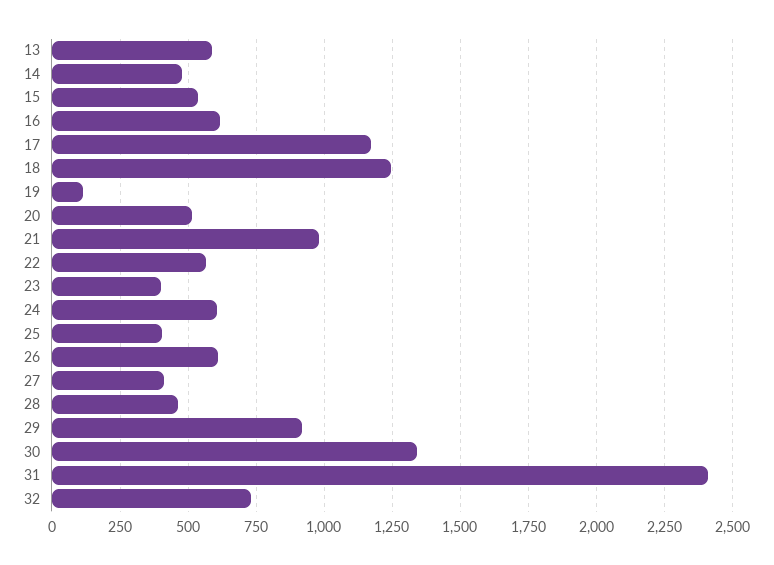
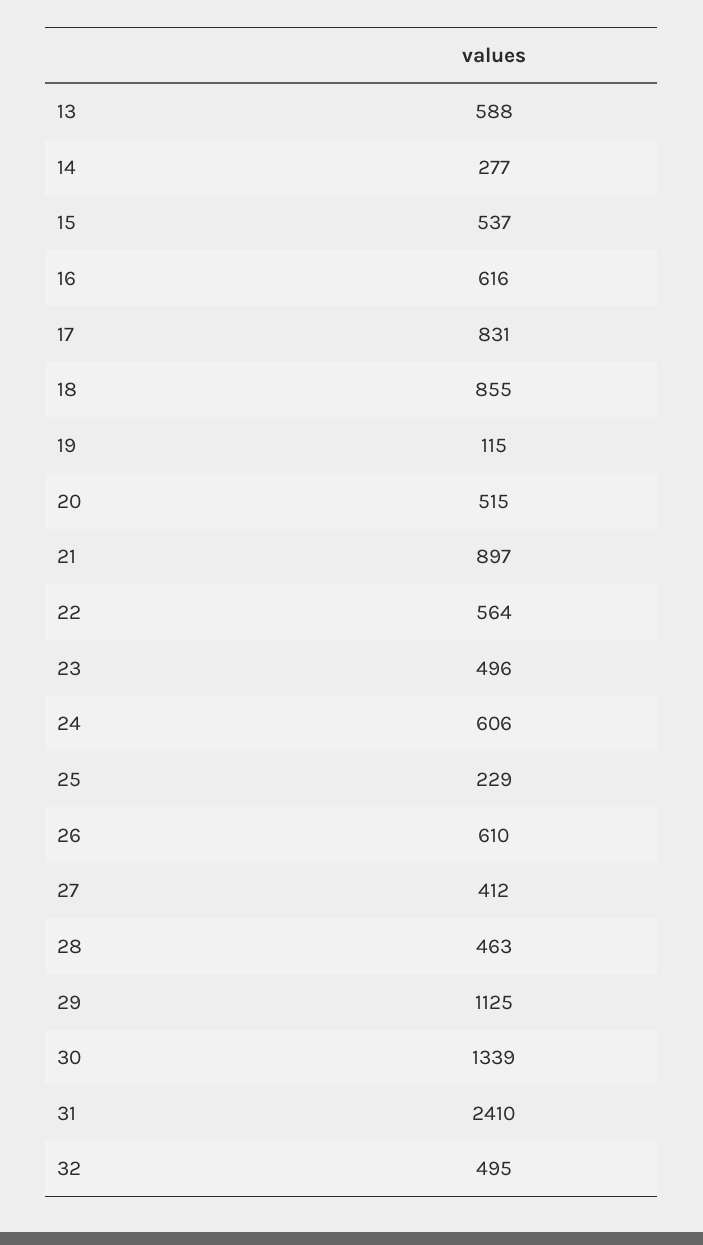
14: 475 -> 277
17: 1175 -> 831
18: 1250 -> 855
21: 975 -> 897
23: 400 -> 496
25: 400 -> 229
29: 925 -> 1125
32: 725 -> 495

